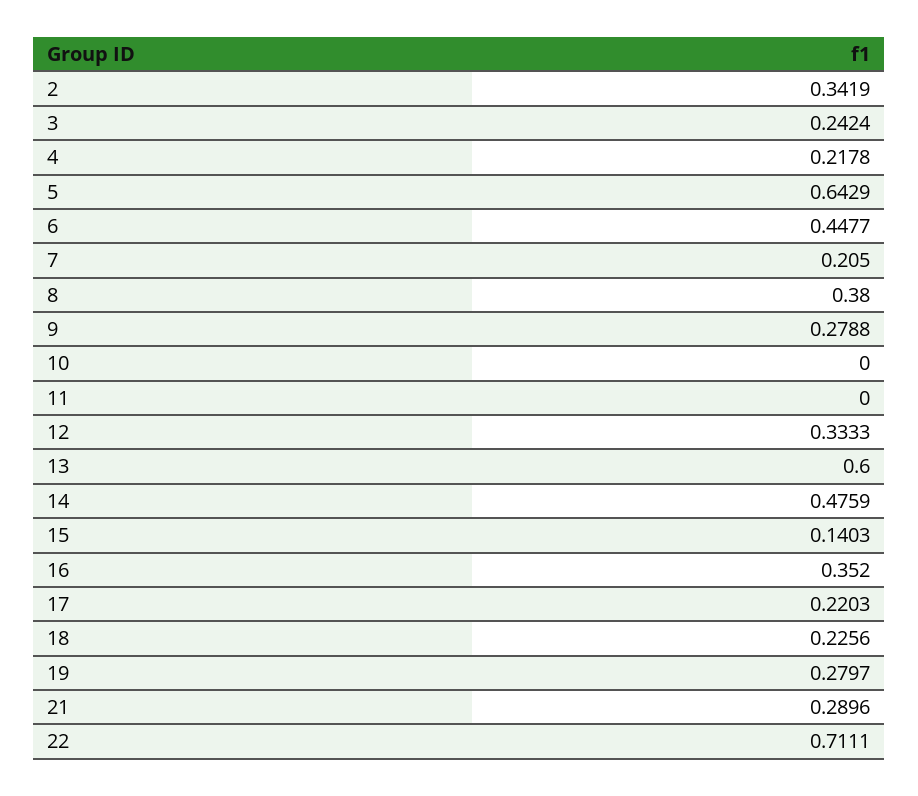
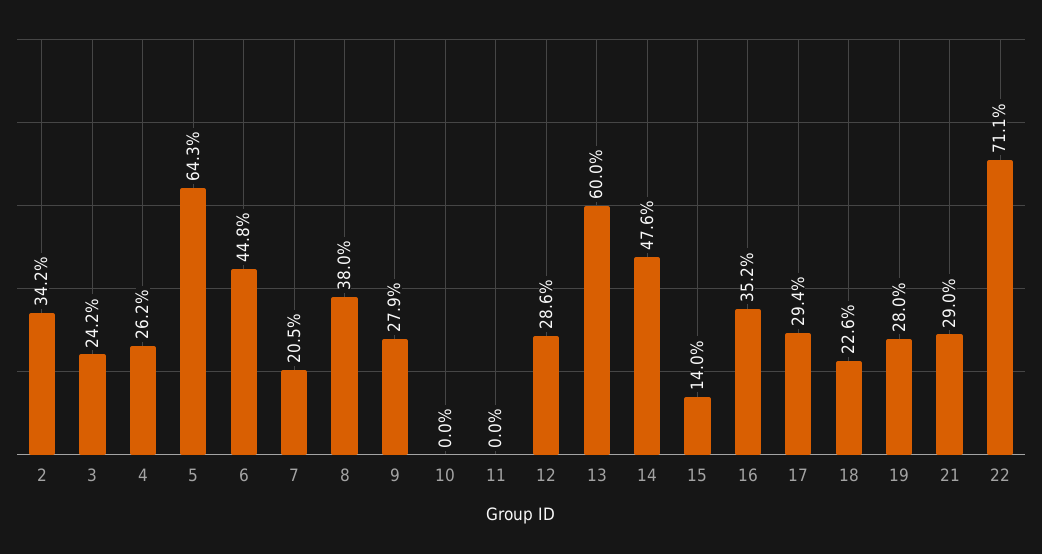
4: 0.2178 -> 0.262
12: 0.3333 -> 0.286
17: 0.2203 -> 0.294

